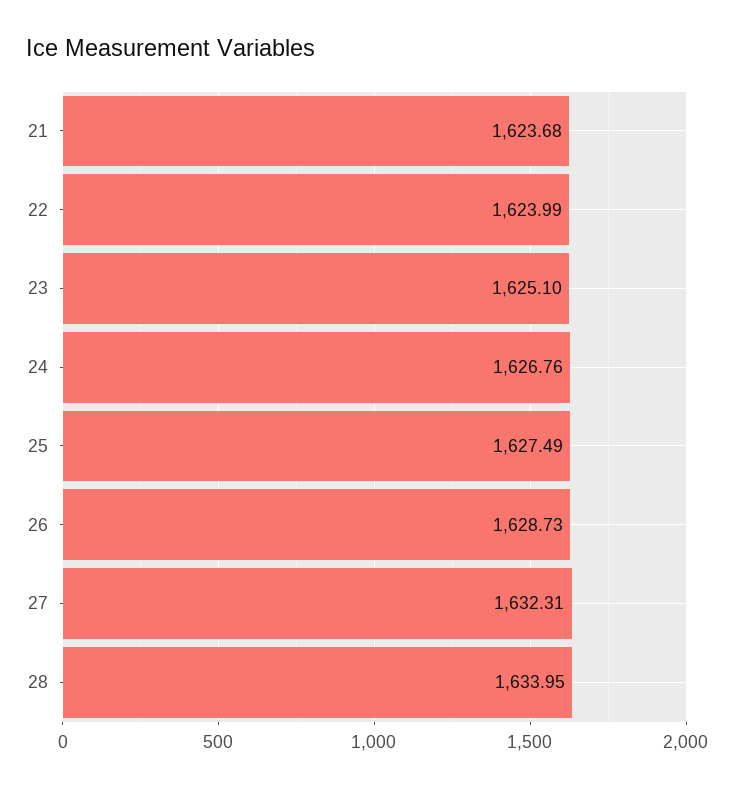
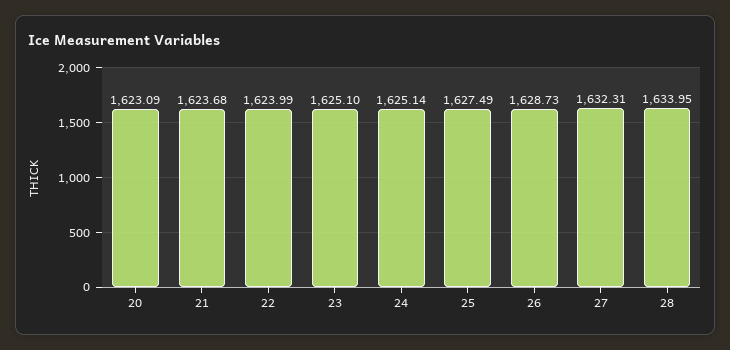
24: 1626.76 -> 1625.14
20: none -> 1623.09

